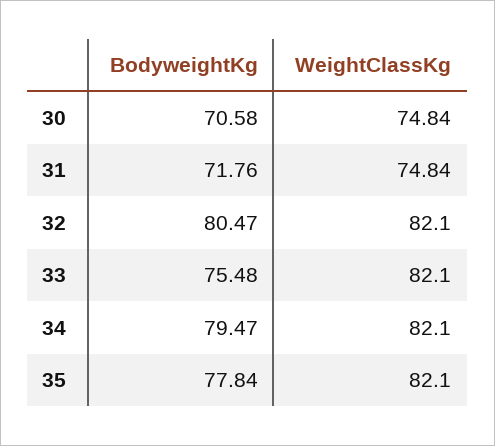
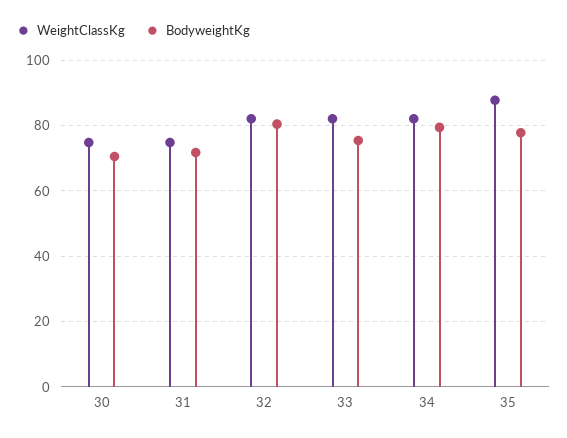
WeightClassKg, 35: 82.1 -> 88

